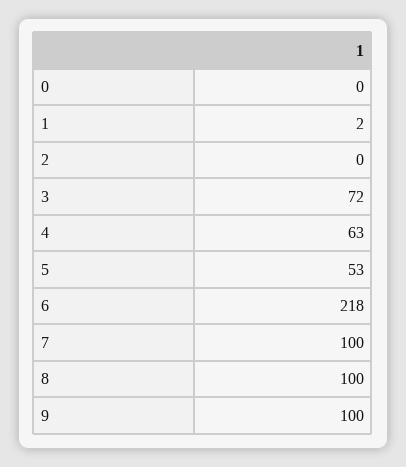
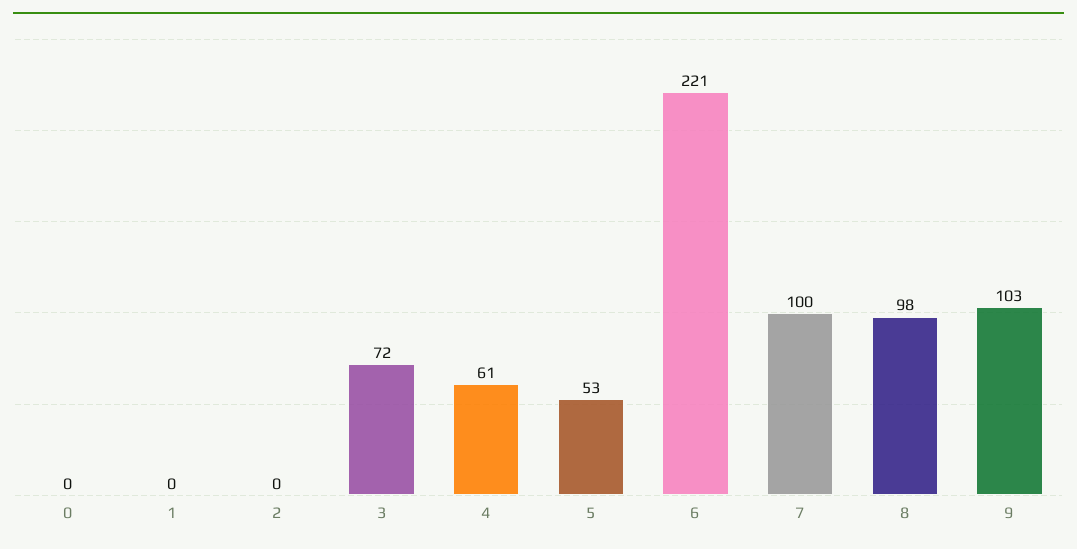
1: 2 -> 0
4: 63 -> 61
6: 218 -> 221
8: 100 -> 98
9: 100 -> 103

